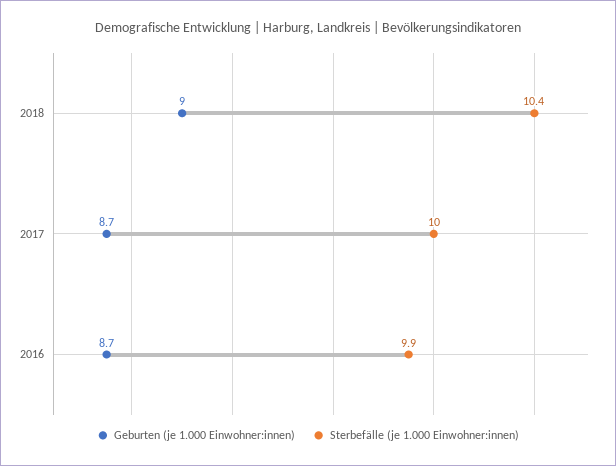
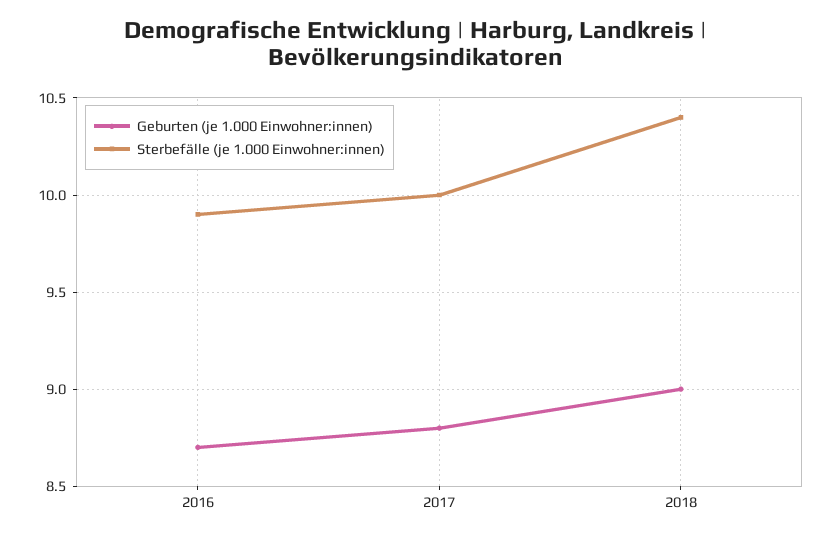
Geburten (je 1.000 Einwohner:innen), 2017: 8.7 -> 8.8

